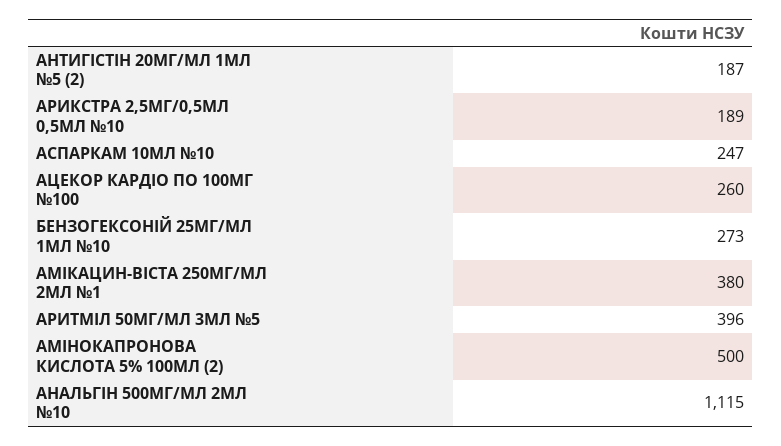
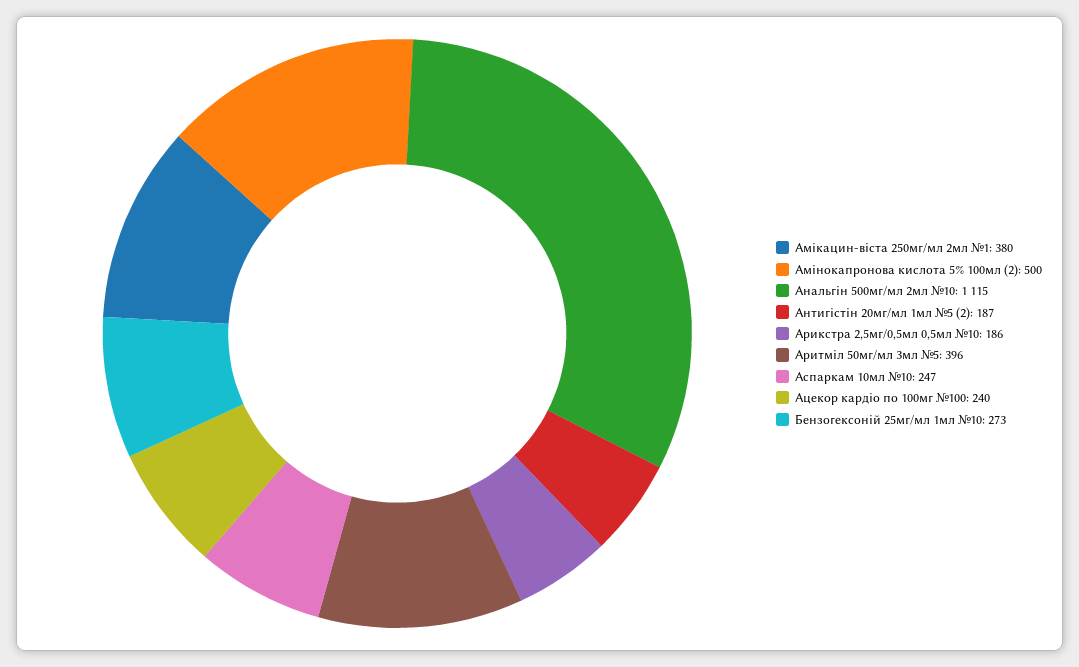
АРИКСТРА 2,5МГ/0,5МЛ 0,5МЛ №10: 189 -> 186
АЦЕКОР КАРДІО ПО 100МГ №100: 260 -> 240

